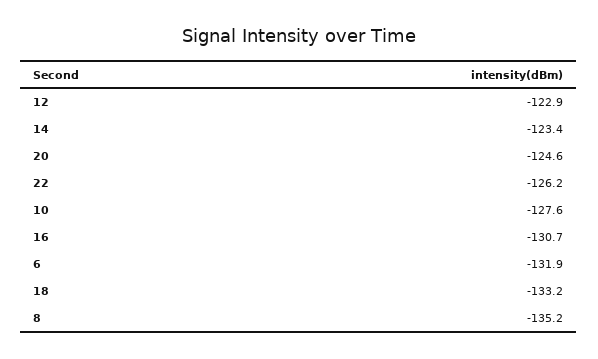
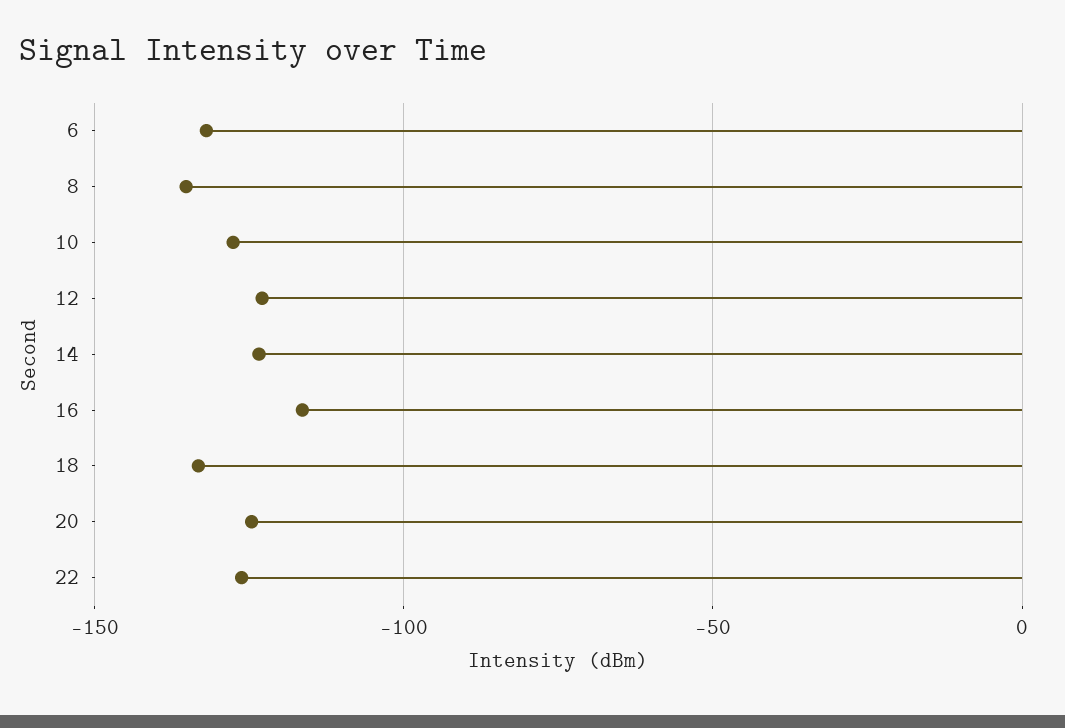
16: -130.7 -> -115

